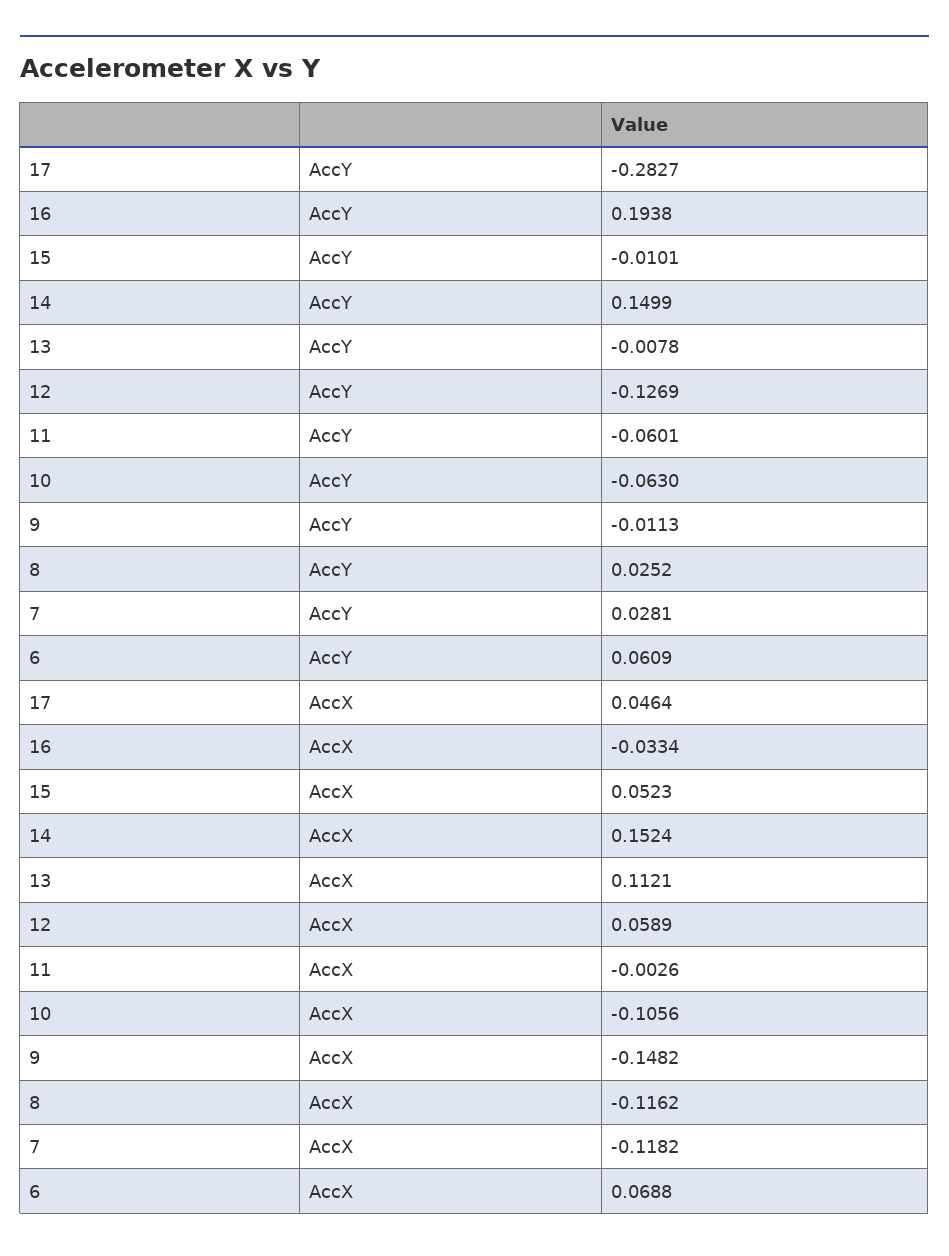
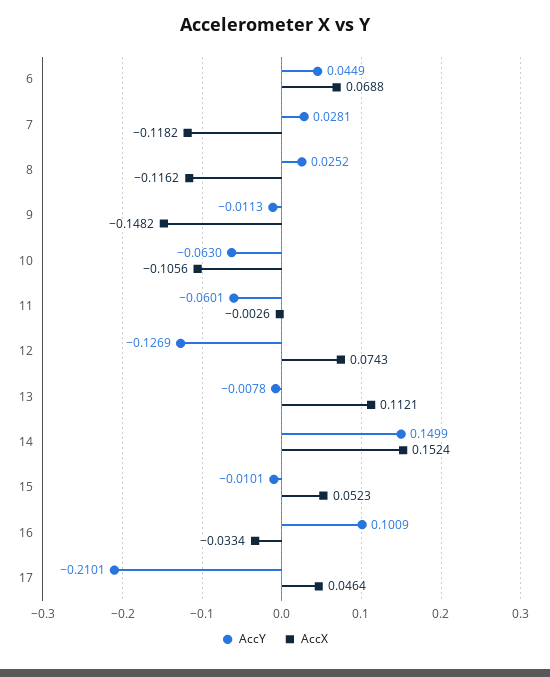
AccY, 17: -0.2827 -> -0.2101
AccY, 16: 0.1938 -> 0.1009
AccY, 6: 0.0609 -> 0.0449
AccX, 12: 0.0589 -> 0.0743

